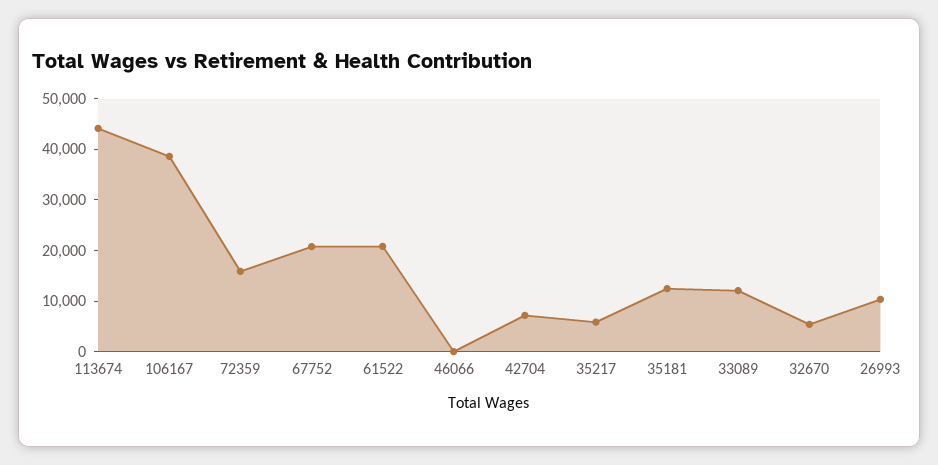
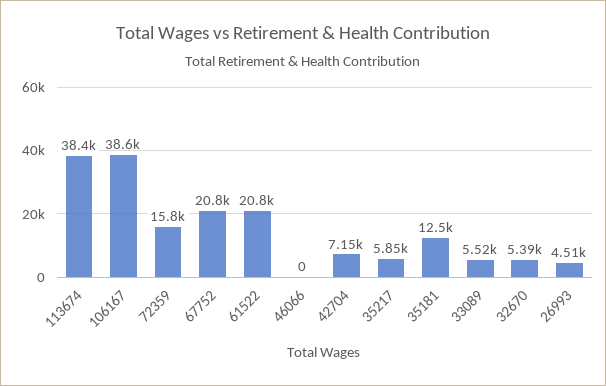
113674: 44000 -> 38400
33089: 12000 -> 5520
26993: 10000 -> 4510

